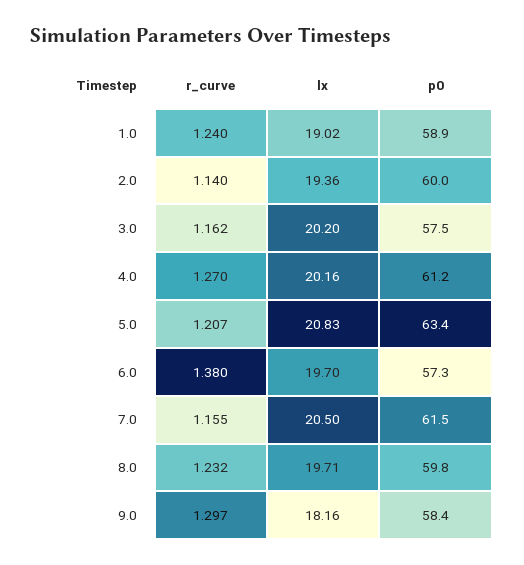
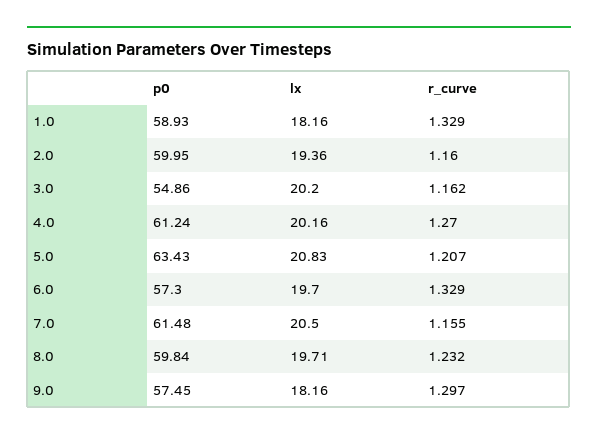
r_curve, 1.0: 1.24 -> 1.329
lx, 1.0: 19.02 -> 18.16
r_curve, 2.0: 1.14 -> 1.16
p0, 3.0: 57.5 -> 54.86
r_curve, 6.0: 1.38 -> 1.329
p0, 9.0: 58.4 -> 57.45

